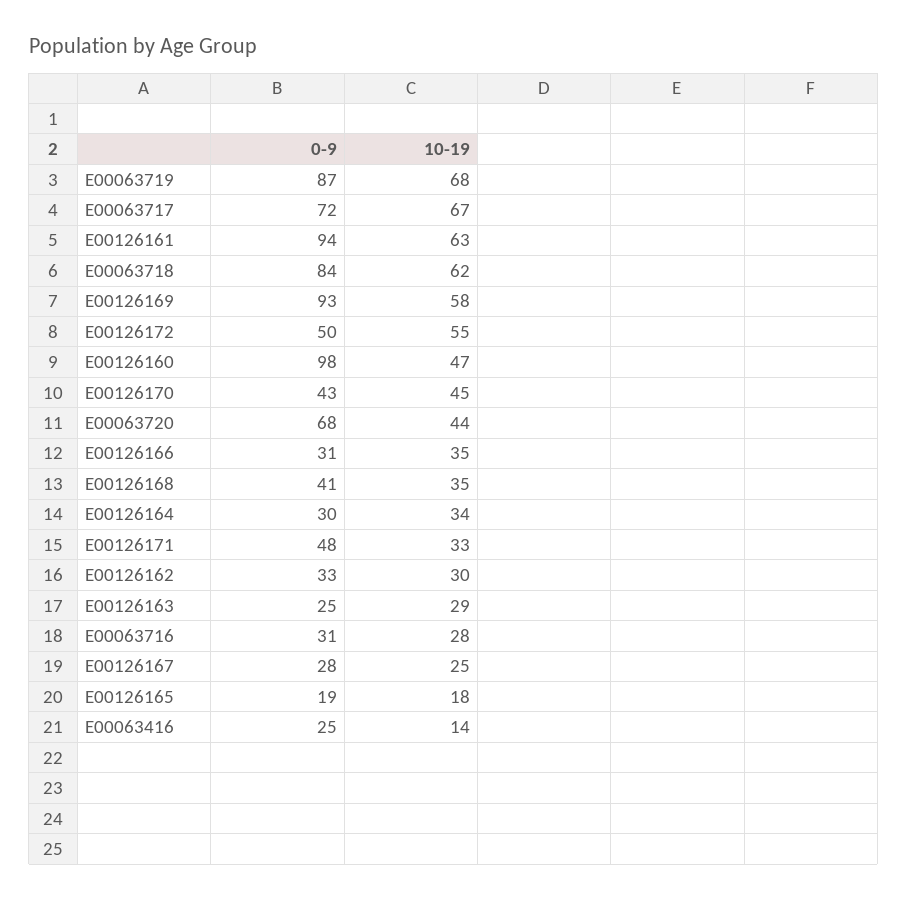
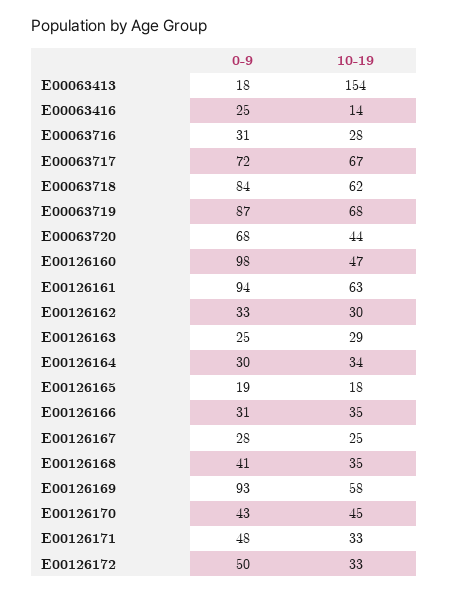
10-19, E00126172: 55 -> 33
0-9, E00063413: none -> 18
10-19, E00063413: none -> 154

